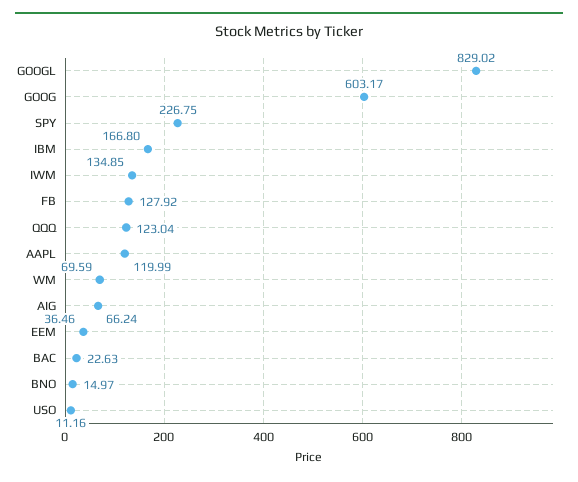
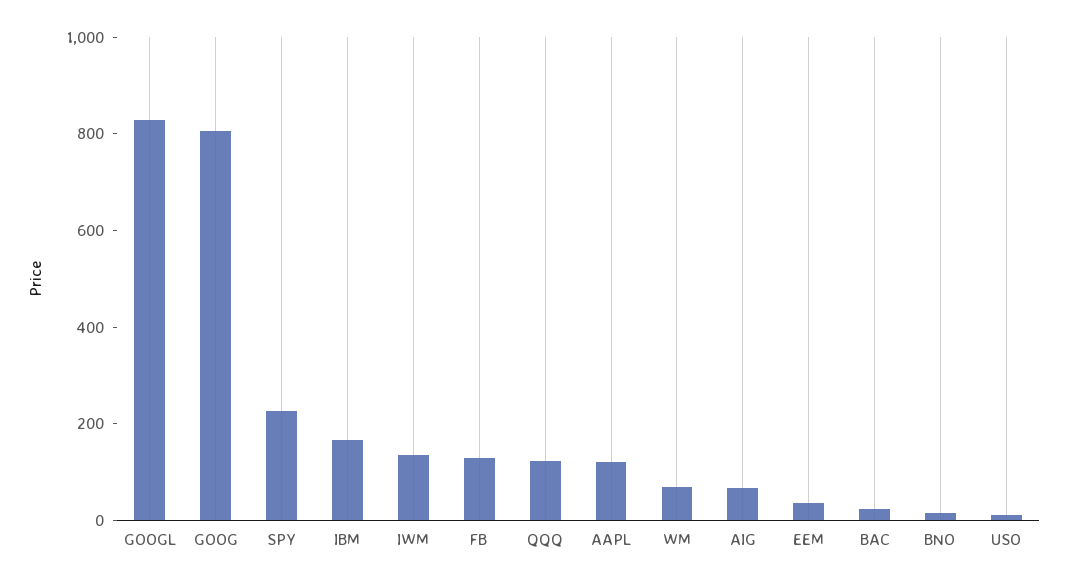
GOOG: 603.17 -> 800

